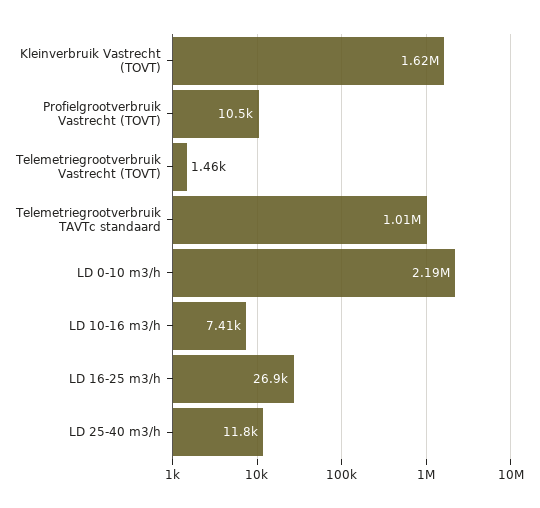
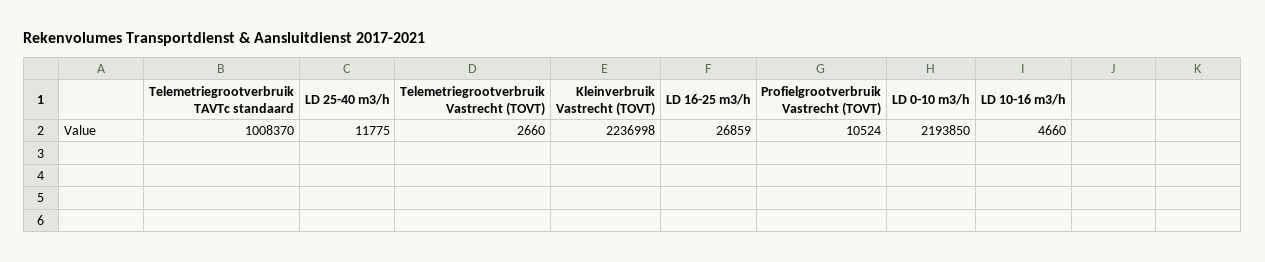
Kleinverbruik Vastrecht (TOVT): 1620000 -> 2236998
Telemetriegrootverbruik Vastrecht (TOVT): 1460 -> 2660
LD 10-16 m3/h: 7410 -> 4660

